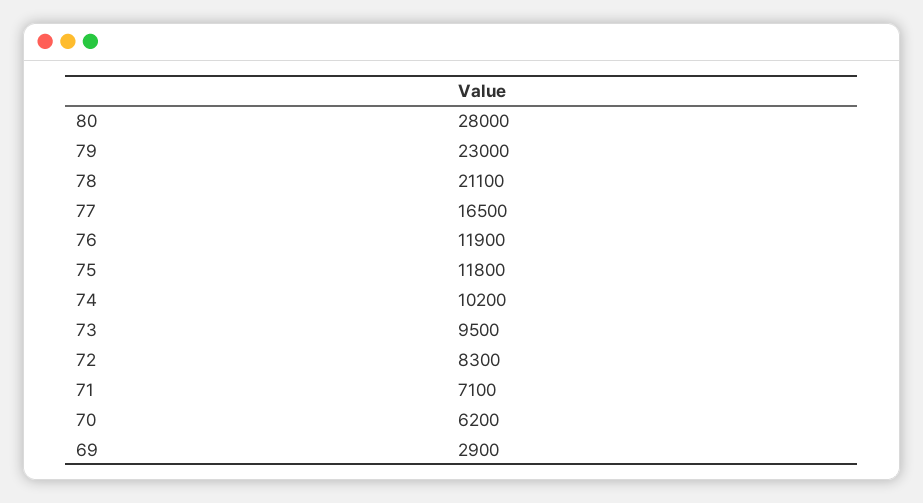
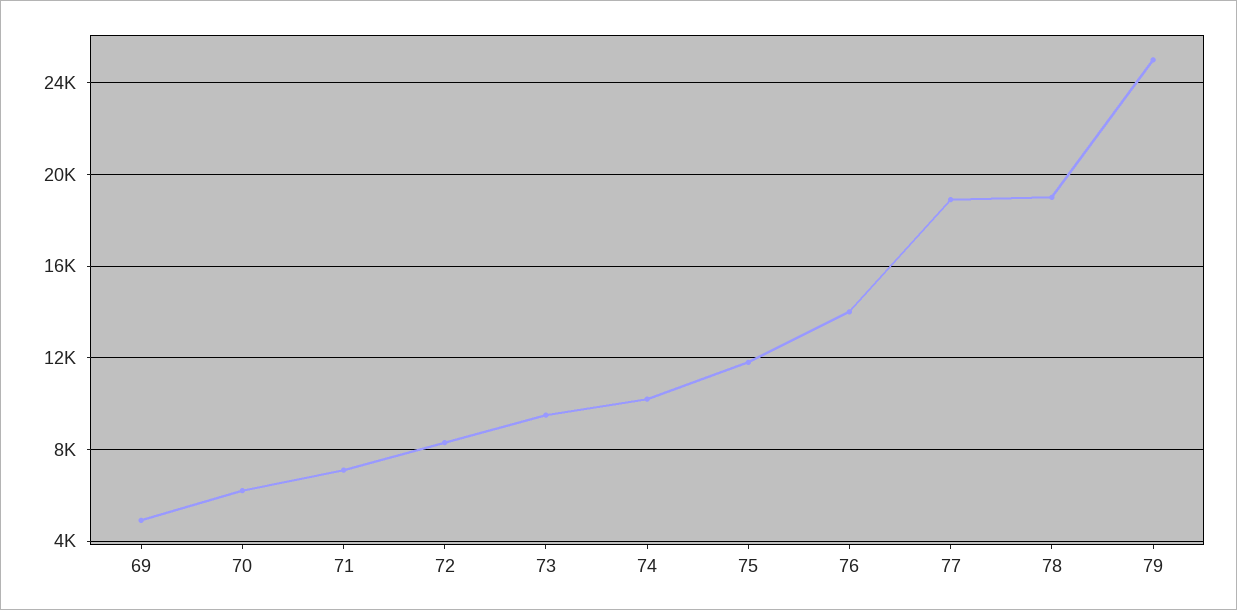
80: 28000 -> none
79: 23000 -> 25000
78: 21100 -> 19000
77: 16500 -> 19000
76: 11900 -> 14000
69: 2900 -> 5000

